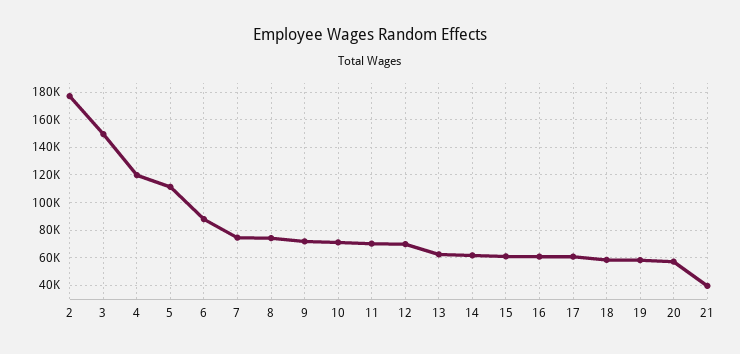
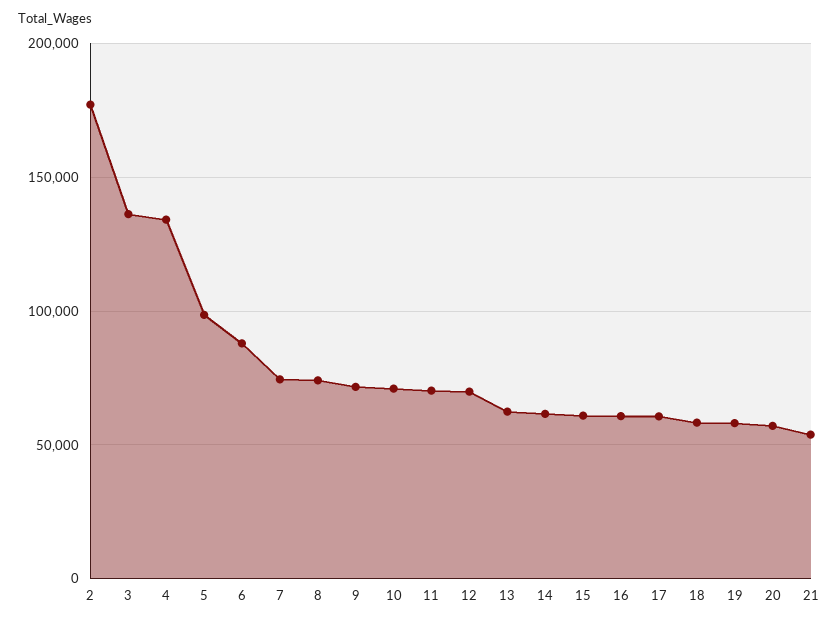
3: 150000 -> 135000
4: 120000 -> 135000
5: 110000 -> 100000
21: 40000 -> 55000

